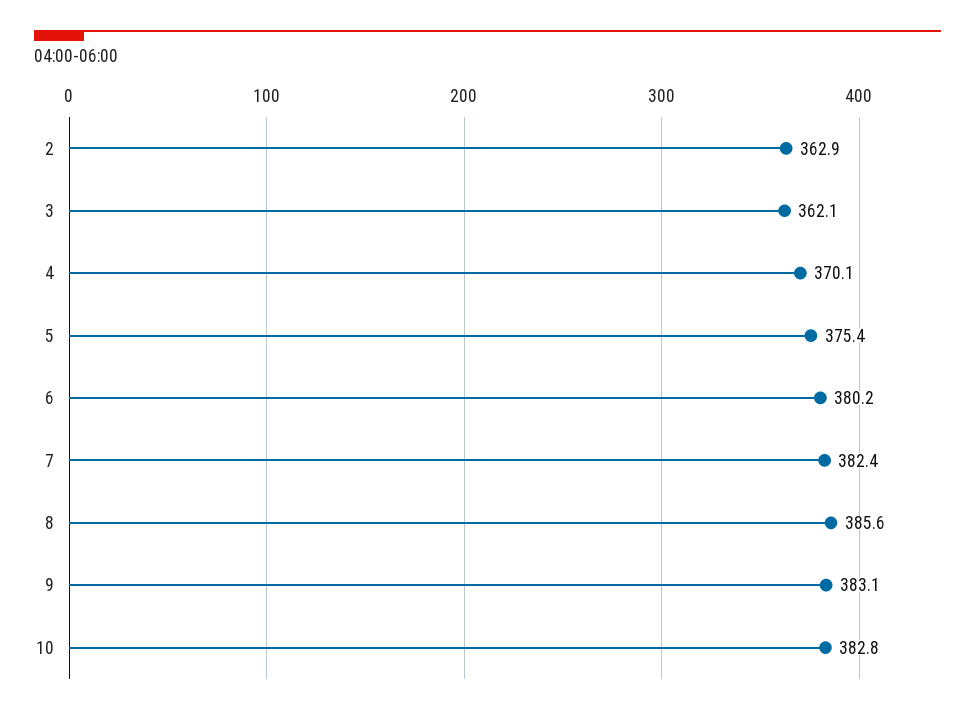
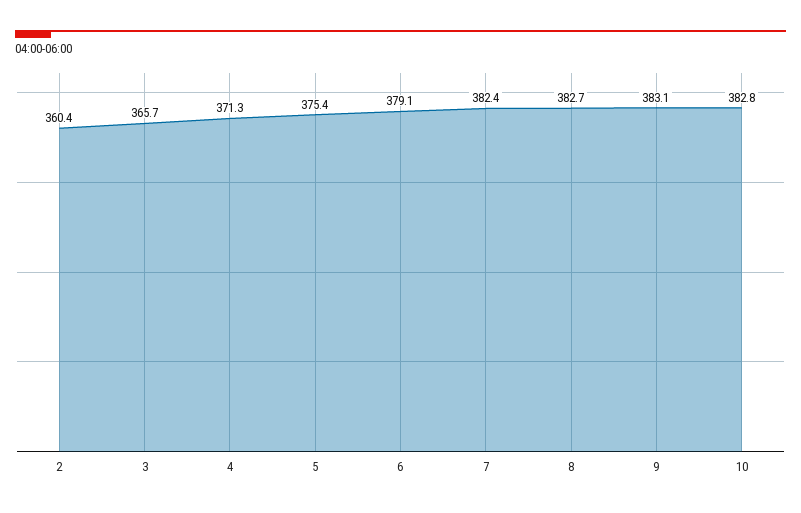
2: 362.9 -> 360.4
3: 362.1 -> 365.7
4: 370.1 -> 371.3
6: 380.2 -> 379.1
8: 385.6 -> 382.7

